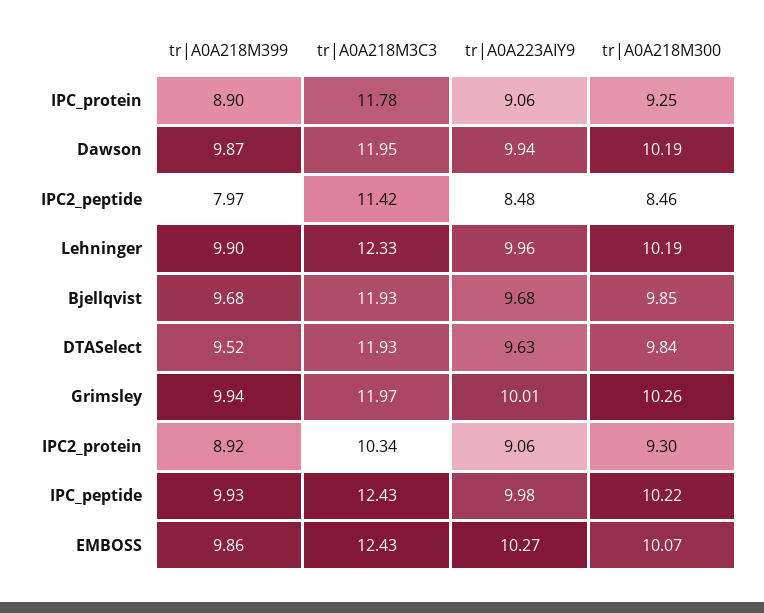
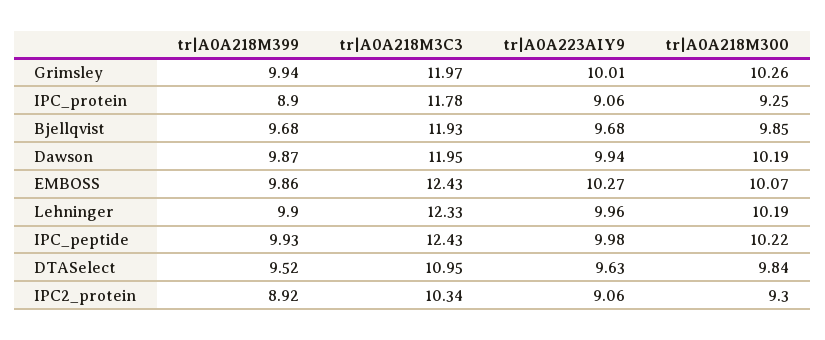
tr|A0A218M399, IPC2_peptide: 7.97 -> none
tr|A0A218M3C3, IPC2_peptide: 11.42 -> none
tr|A0A223AIY9, IPC2_peptide: 8.48 -> none
tr|A0A218M300, IPC2_peptide: 8.46 -> none
tr|A0A218M3C3, DTASelect: 11.93 -> 10.95

